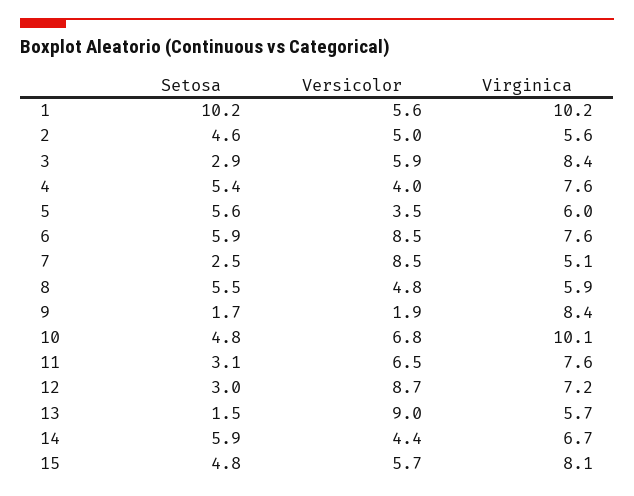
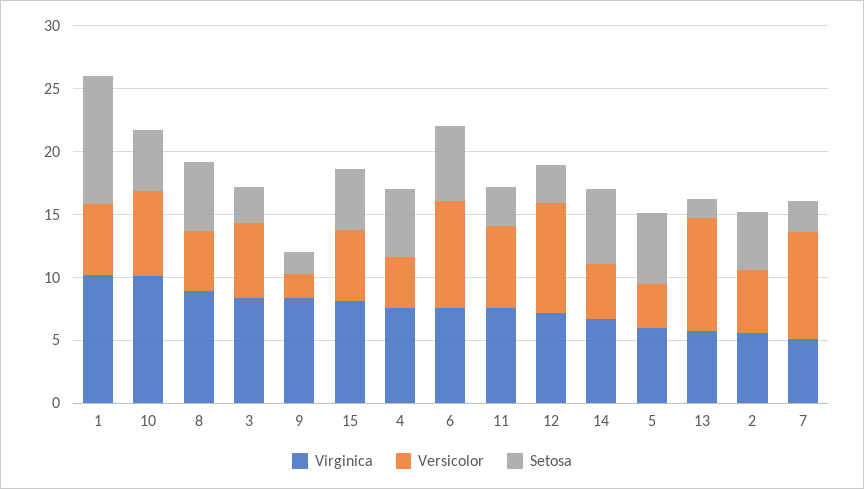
Virginica, 8: 5.9 -> 9

